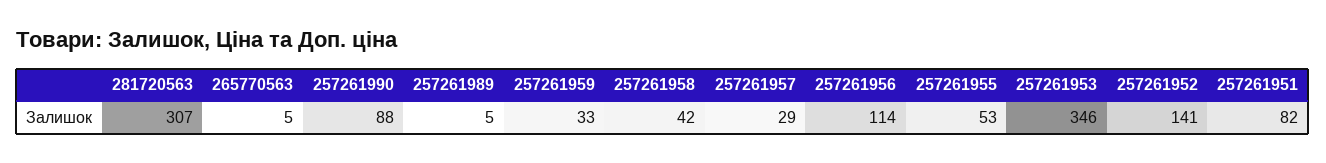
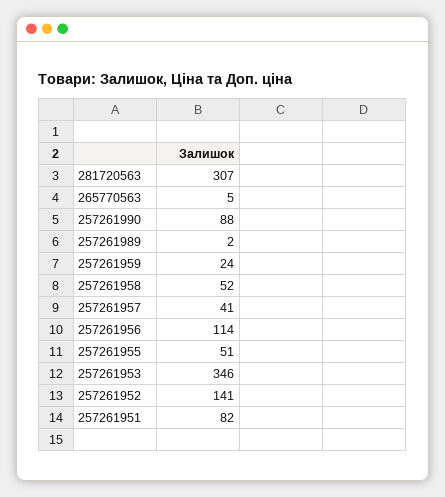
257261989: 5 -> 2
257261959: 33 -> 24
257261958: 42 -> 52
257261957: 29 -> 41
257261955: 53 -> 51

